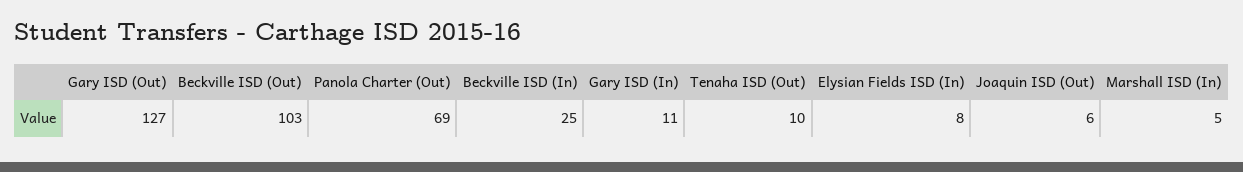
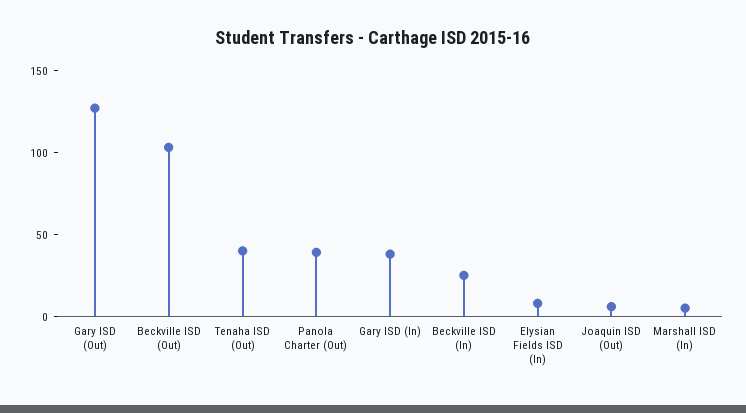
Panola Charter (Out): 69 -> 40
Gary ISD (In): 11 -> 40
Tenaha ISD (Out): 10 -> 40

